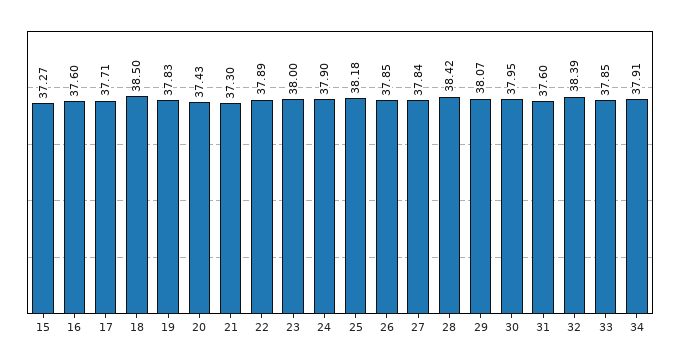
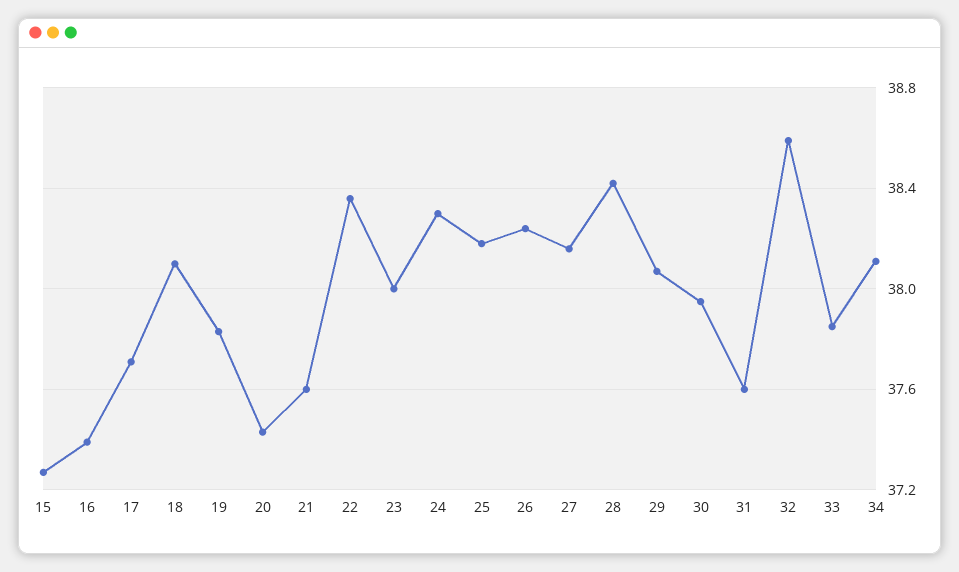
16: 37.6 -> 37.4
18: 38.5 -> 38.1
21: 37.3 -> 37.6
22: 37.89 -> 38.35
24: 37.9 -> 38.3
26: 37.85 -> 38.25
27: 37.84 -> 38.15
32: 38.39 -> 38.6
34: 37.91 -> 38.1

